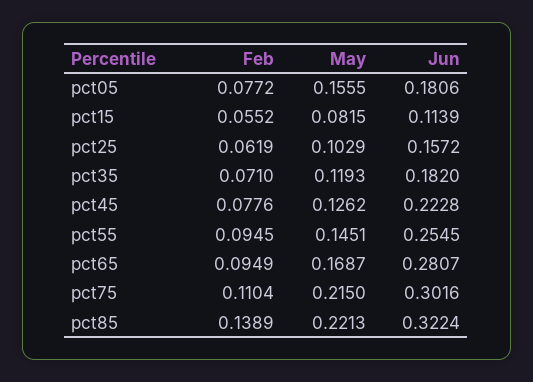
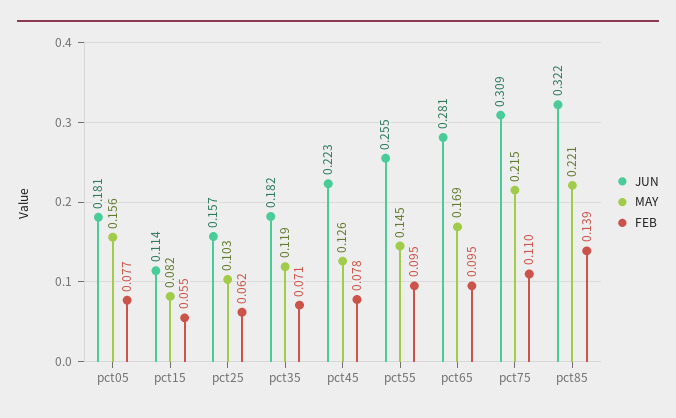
Jun, pct75: 0.3016 -> 0.309

